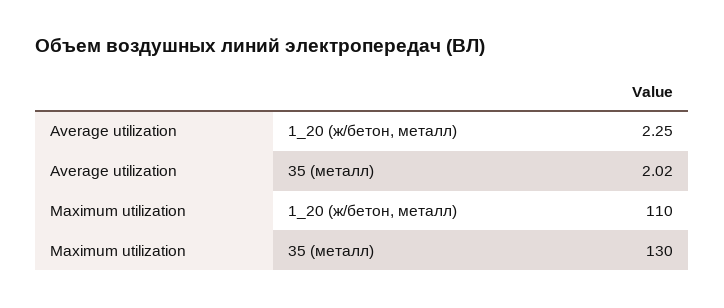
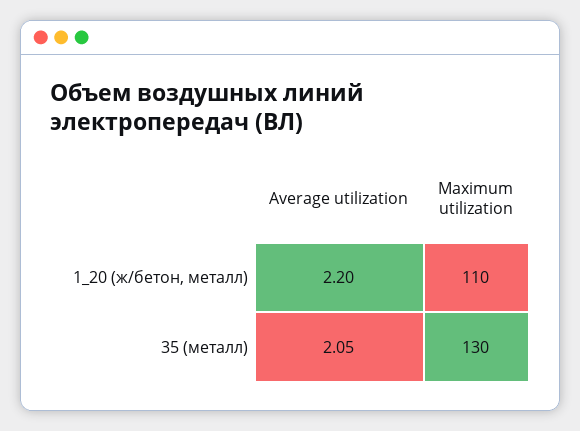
Average utilization, 1_20 (ж/бетон, металл): 2.25 -> 2.2
Average utilization, 35 (металл): 2.02 -> 2.05

